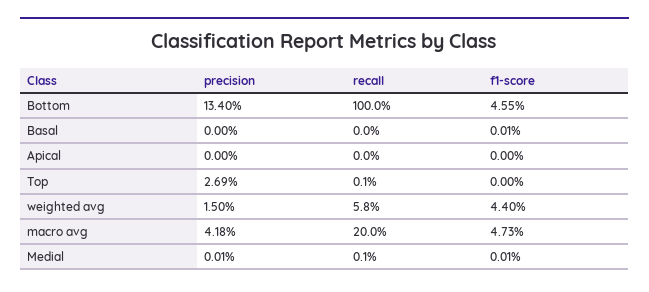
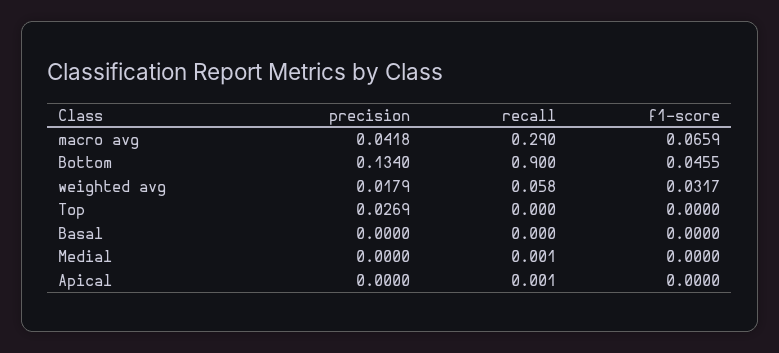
recall, Bottom: 1 -> 0.9
f1-score, Basal: 0.0001 -> 0
recall, Apical: 0 -> 0.001
recall, Top: 0.001 -> 0
precision, weighted avg: 0.015 -> 0.0179
f1-score, weighted avg: 0.044 -> 0.0317
recall, macro avg: 0.2 -> 0.29
f1-score, macro avg: 0.0473 -> 0.0659
precision, Medial: 0.0001 -> 0
f1-score, Medial: 0.0001 -> 0

